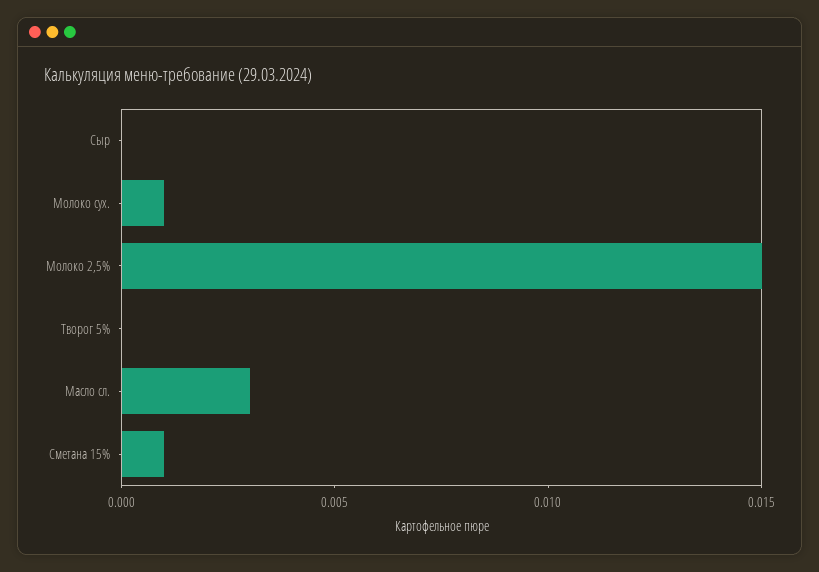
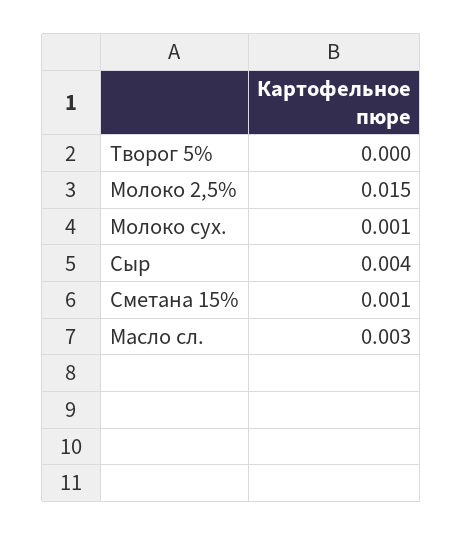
Сыр: 0 -> 0.004

